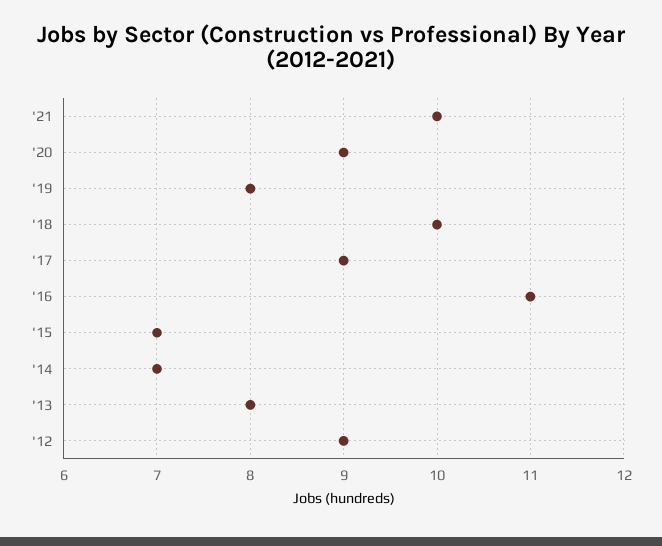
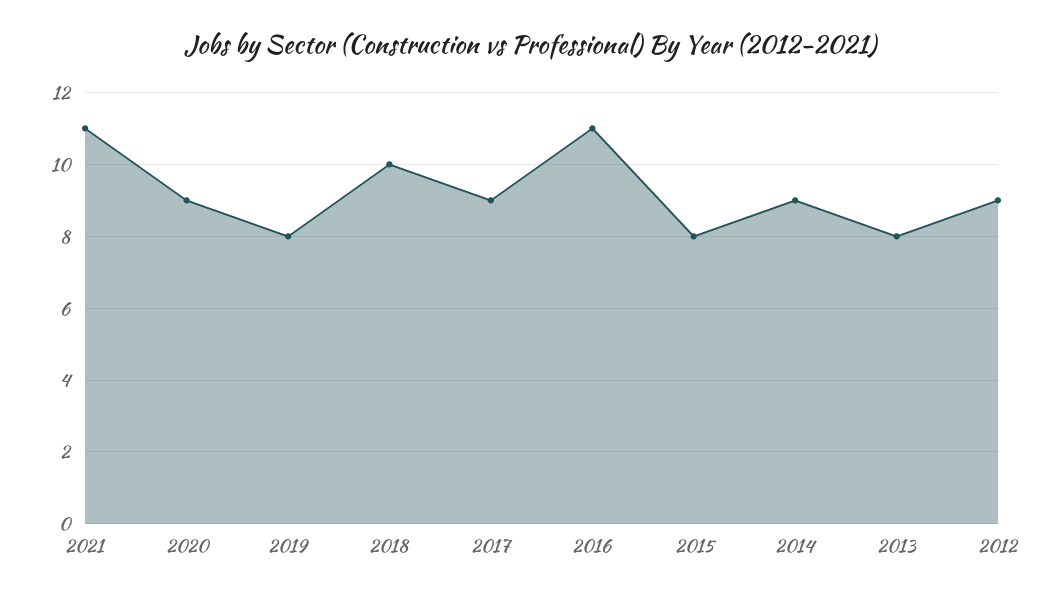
'21: 10 -> 11
'15: 7 -> 8
'14: 7 -> 9

